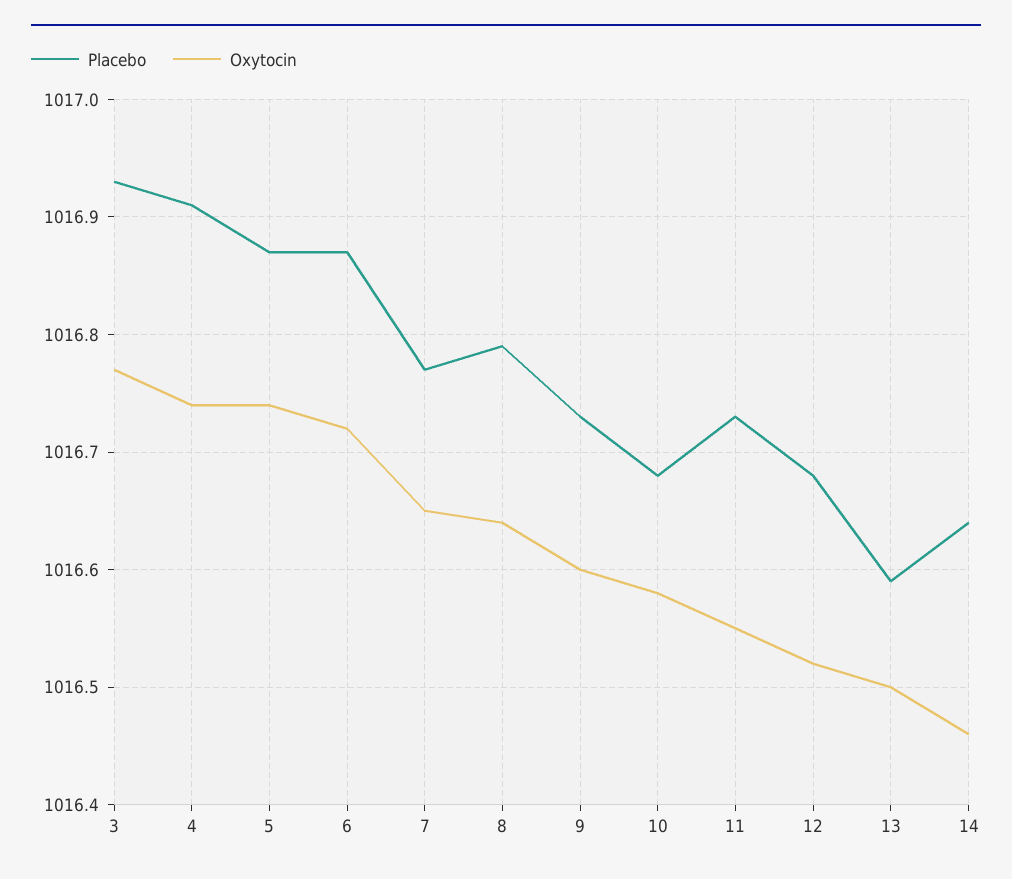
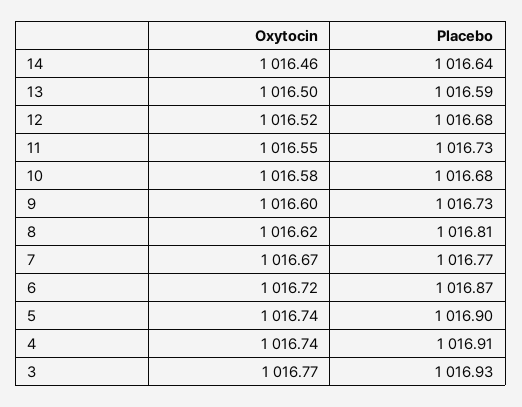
Placebo, 5: 1016.87 -> 1016.9
Oxytocin, 7: 1016.65 -> 1016.67
Placebo, 8: 1016.79 -> 1016.81
Oxytocin, 8: 1016.64 -> 1016.62

